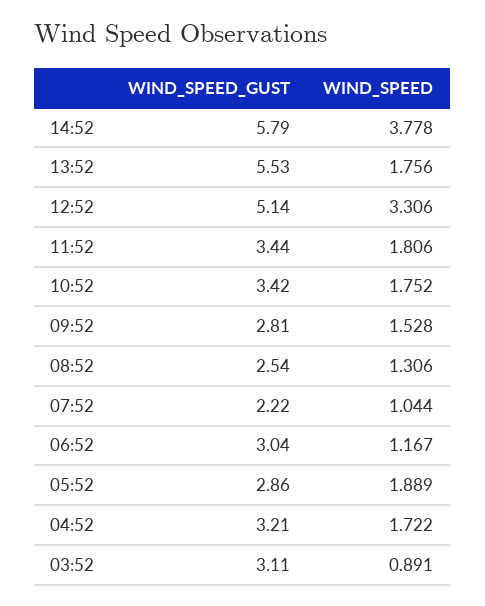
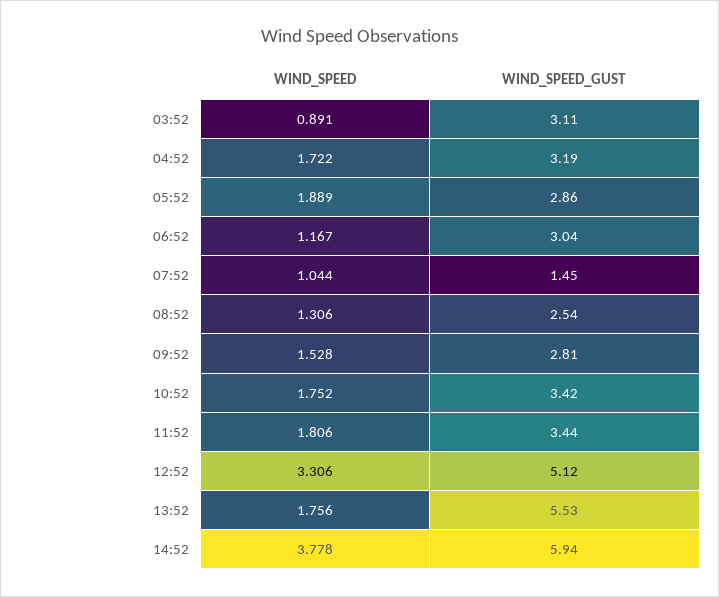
WIND_SPEED_GUST, 14:52: 5.79 -> 5.94
WIND_SPEED_GUST, 12:52: 5.14 -> 5.12
WIND_SPEED_GUST, 07:52: 2.22 -> 1.45
WIND_SPEED_GUST, 04:52: 3.21 -> 3.19

